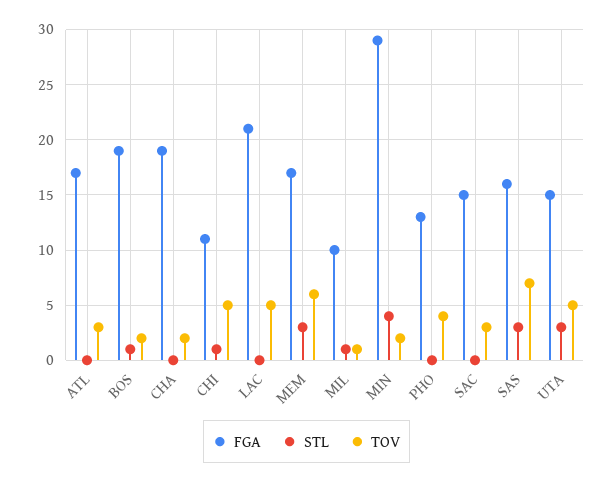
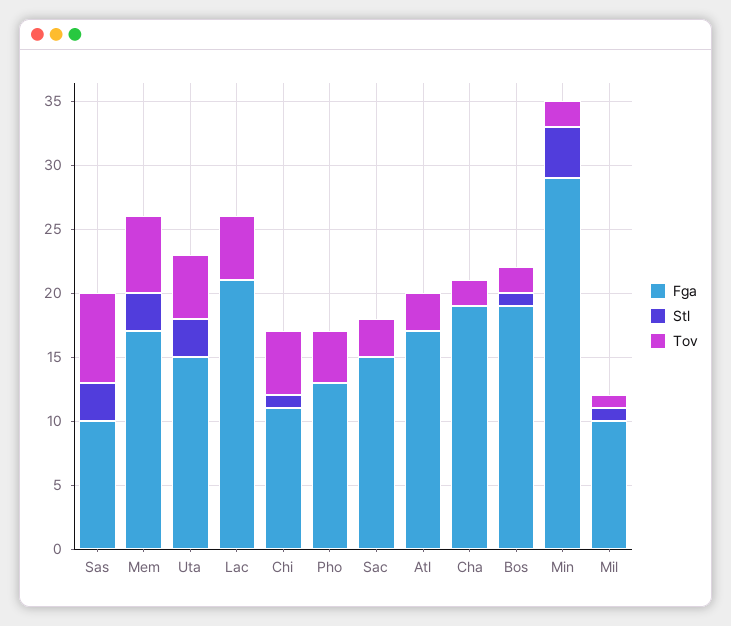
FGA, SAS: 16 -> 10

